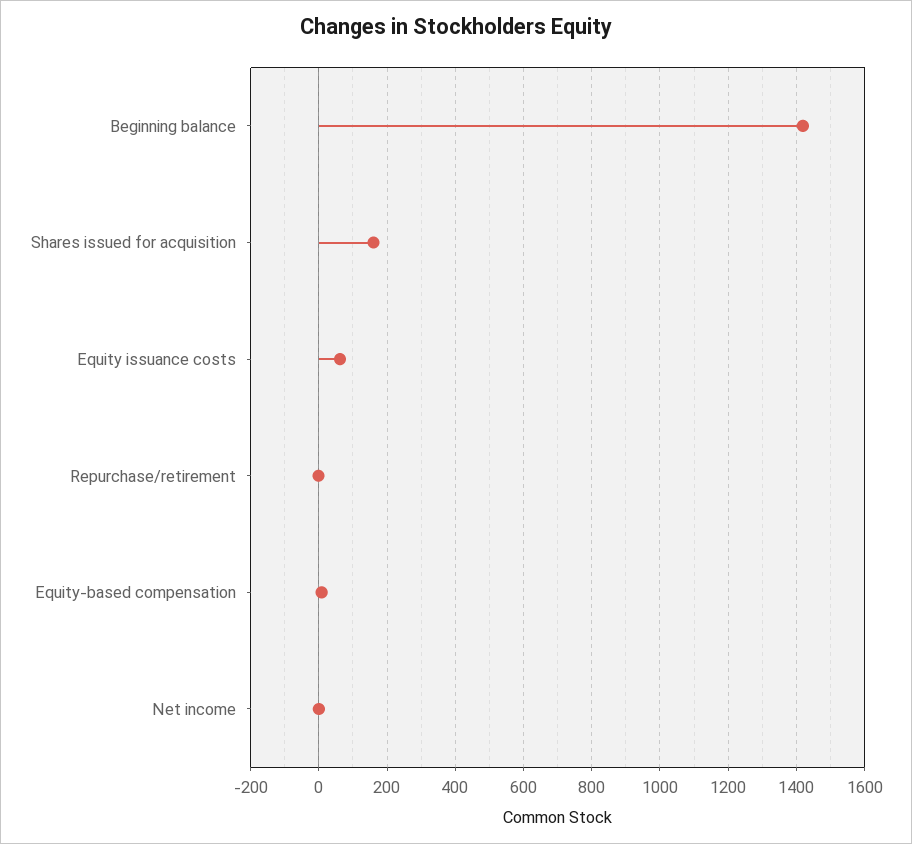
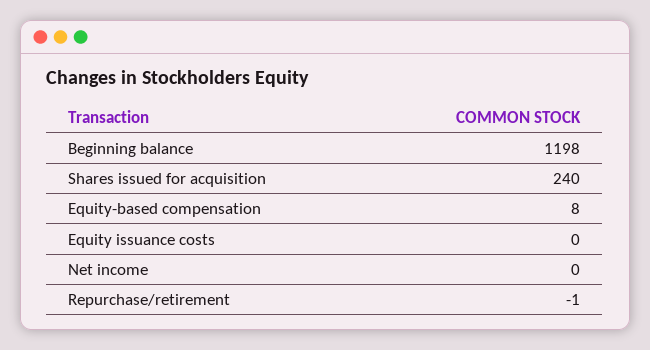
Beginning balance: 1420 -> 1198
Shares issued for acquisition: 160 -> 240
Equity issuance costs: 60 -> 0

